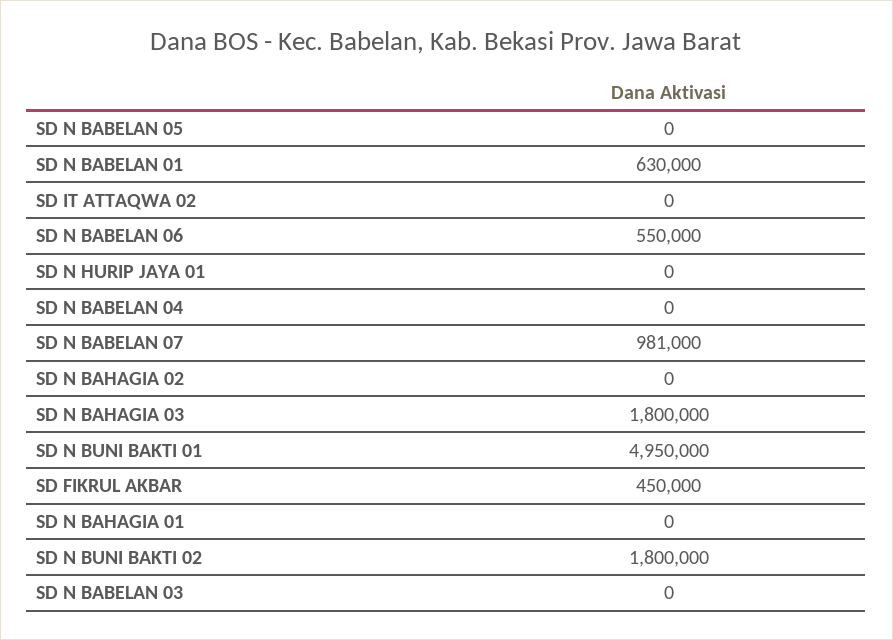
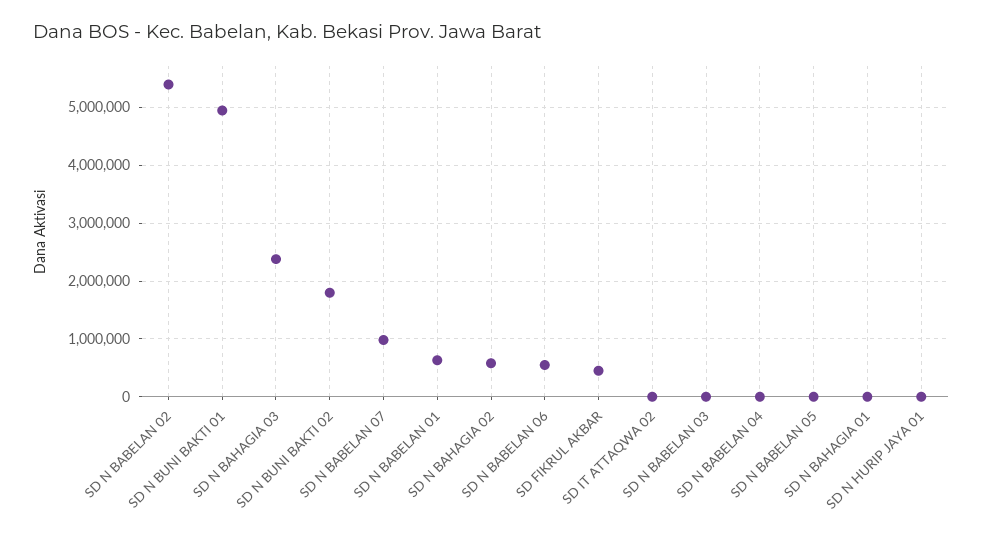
SD N BAHAGIA 02: 0 -> 600000
SD N BAHAGIA 03: 1800000 -> 2400000
SD N BABELAN 02: none -> 5400000

